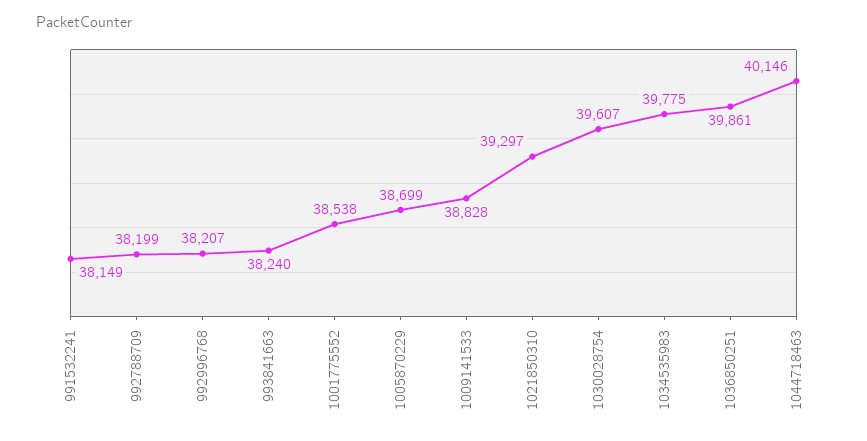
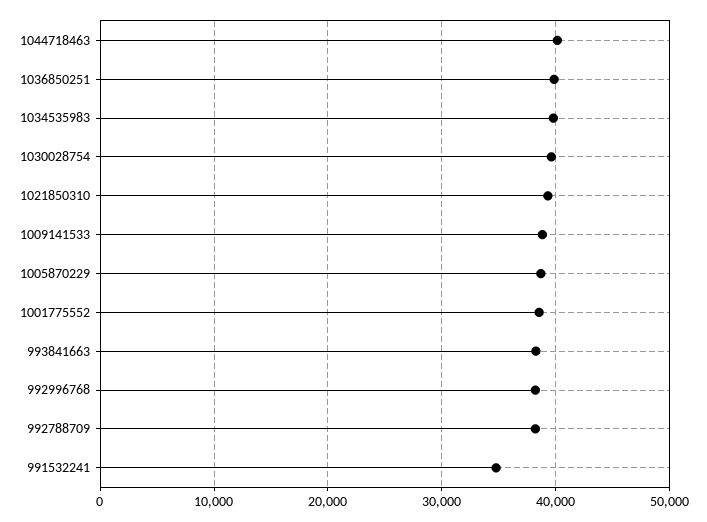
991532241: 38149 -> 35000

